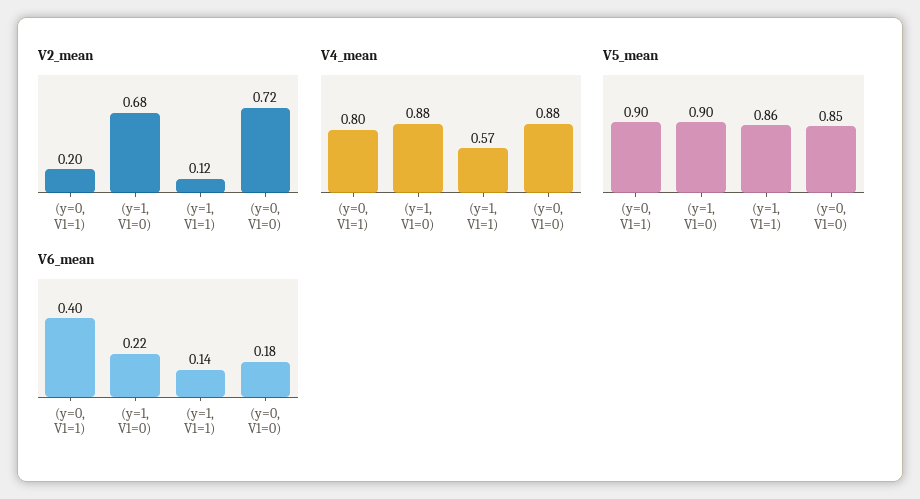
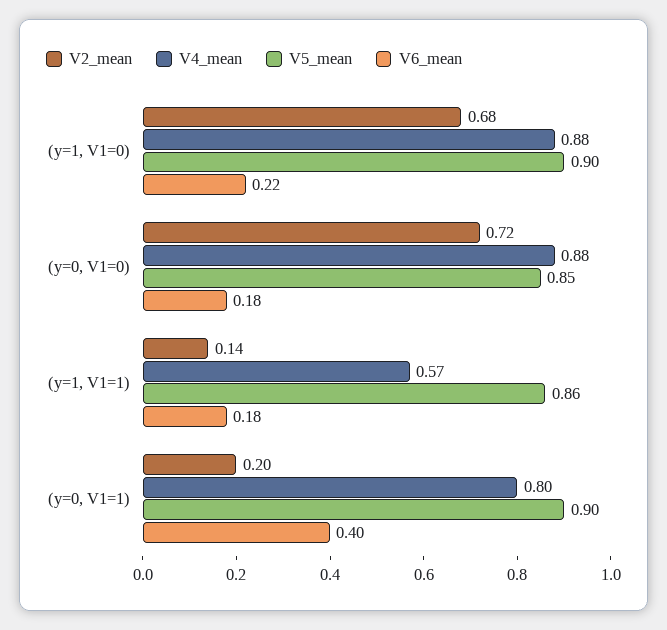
V2_mean, (y=1, V1=1): 0.12 -> 0.14
V6_mean, (y=1, V1=1): 0.14 -> 0.18

